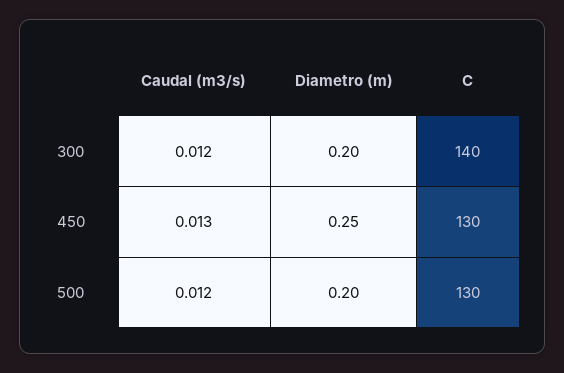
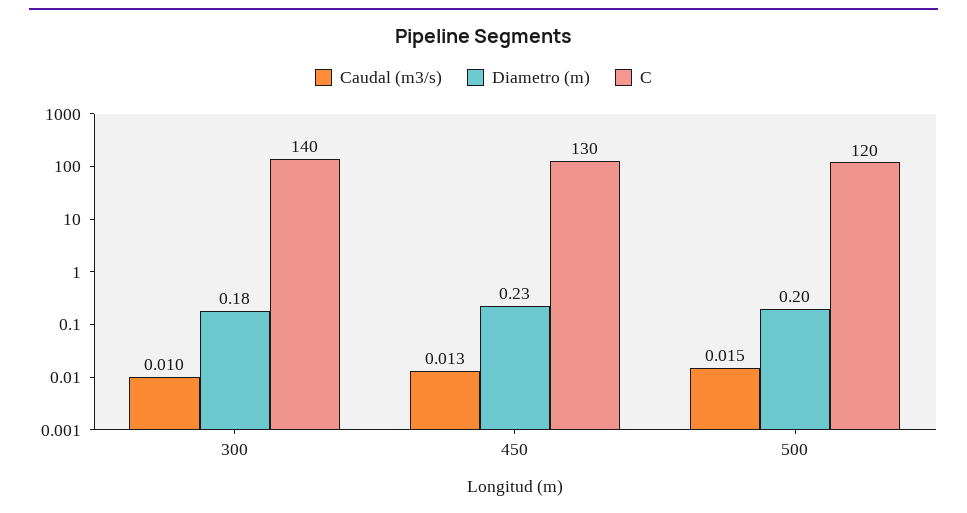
Caudal (m3/s), 300: 0.012 -> 0.01
Diametro (m), 300: 0.2 -> 0.18
Diametro (m), 450: 0.25 -> 0.23
Caudal (m3/s), 500: 0.012 -> 0.015
C, 500: 130 -> 120

